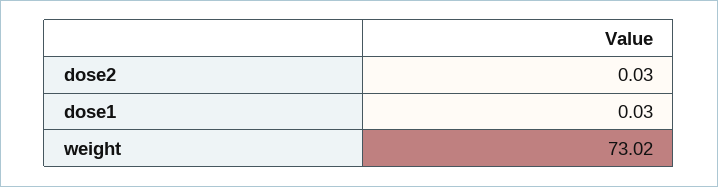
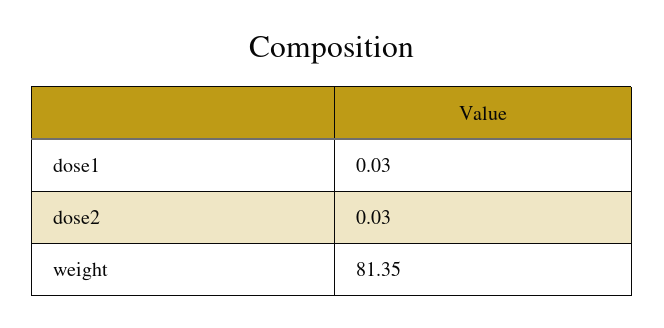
weight: 73.02 -> 81.35

